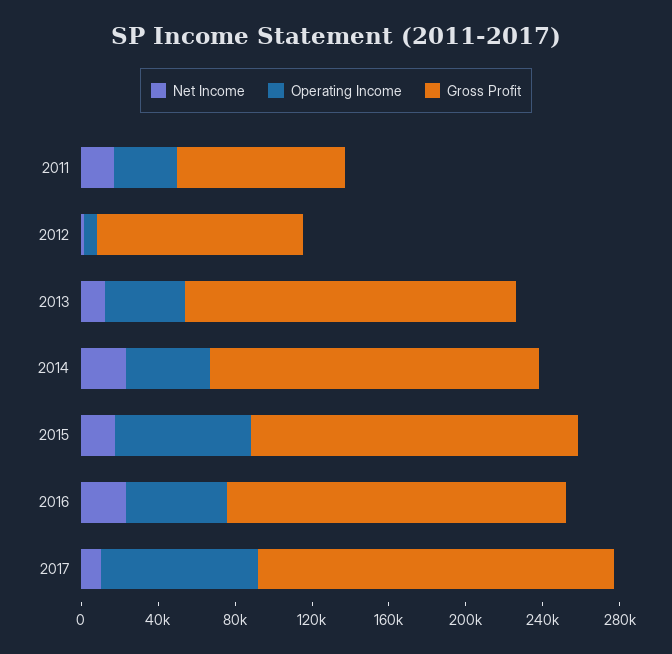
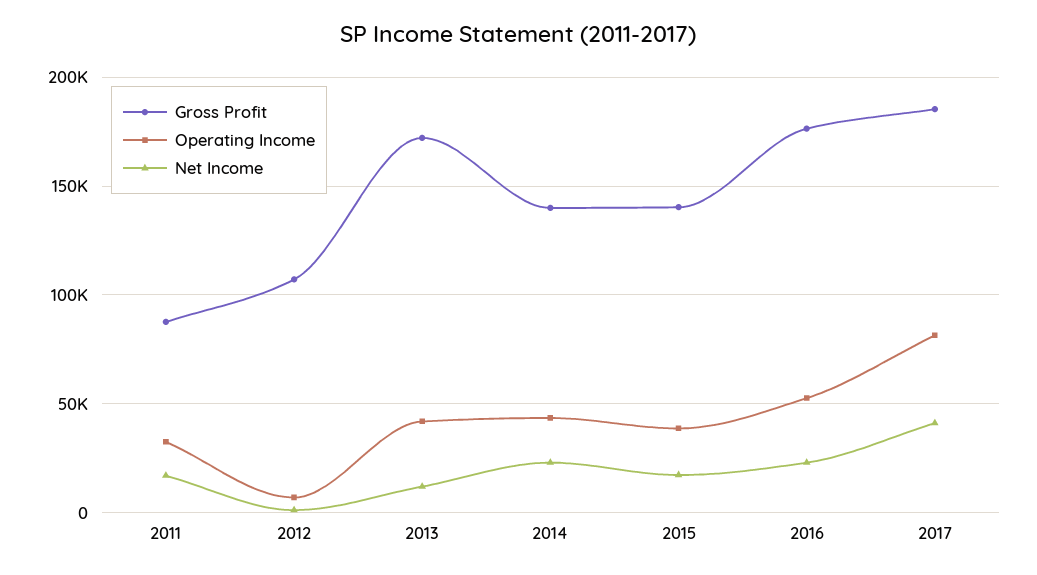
Gross Profit, 2014: 170000 -> 140000
Operating Income, 2015: 70000 -> 40000
Gross Profit, 2015: 170000 -> 140000
Net Income, 2017: 10000 -> 40000

